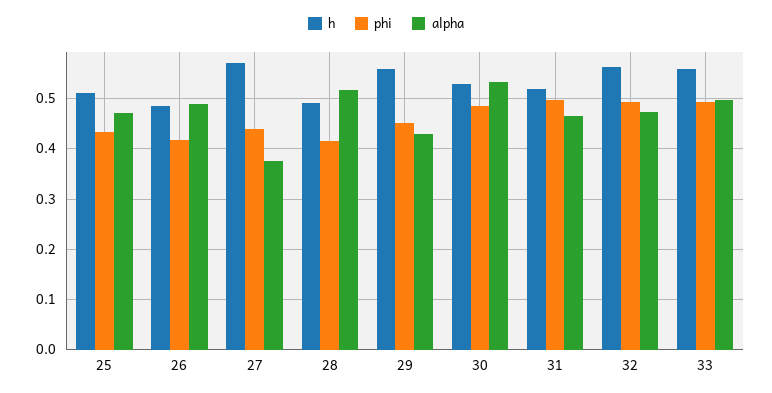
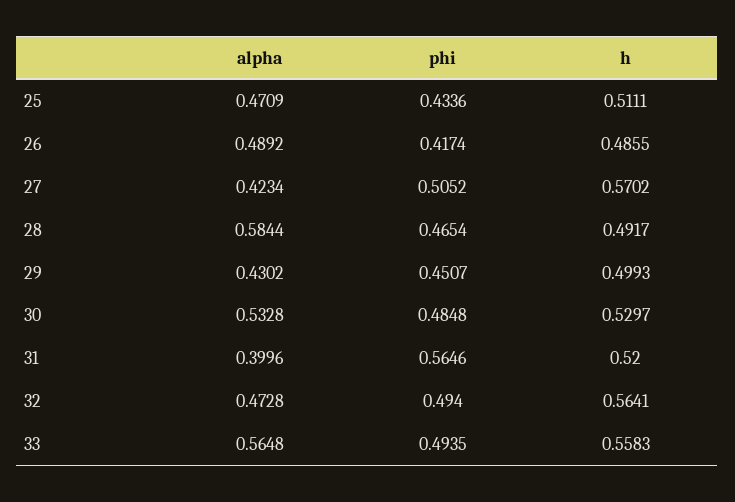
phi, 27: 0.44 -> 0.5052
alpha, 27: 0.38 -> 0.4234
phi, 28: 0.42 -> 0.4654
alpha, 28: 0.52 -> 0.5844
h, 29: 0.56 -> 0.4993
phi, 31: 0.5 -> 0.5646
alpha, 31: 0.46 -> 0.3996
alpha, 33: 0.5 -> 0.5648

